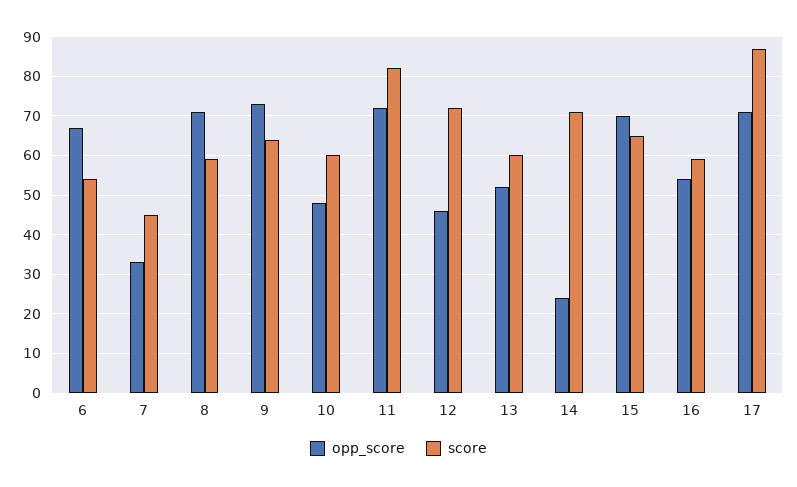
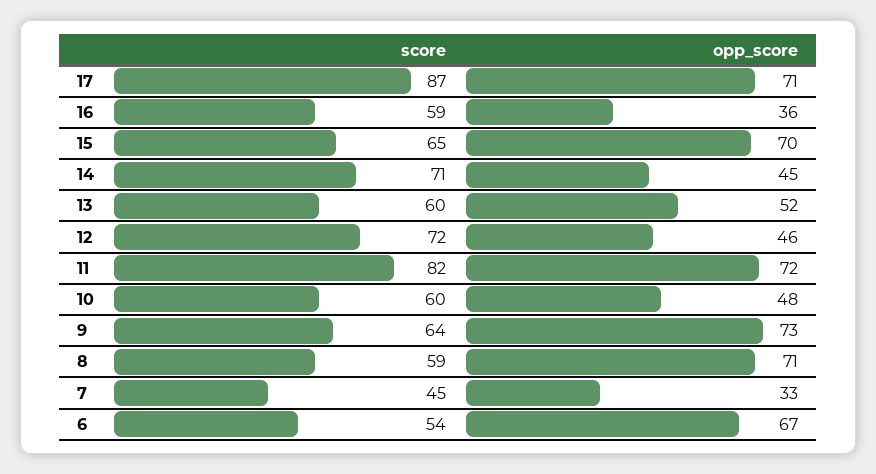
opp_score, 14: 25 -> 45
opp_score, 16: 55 -> 36

